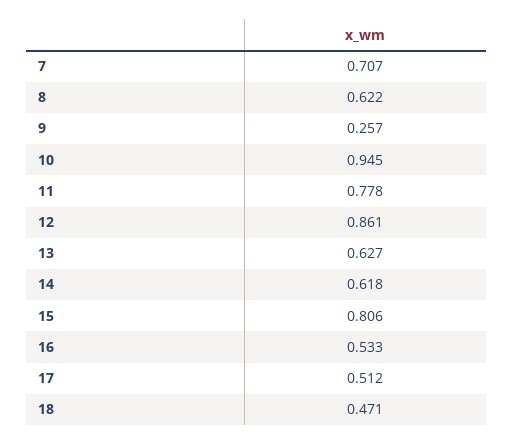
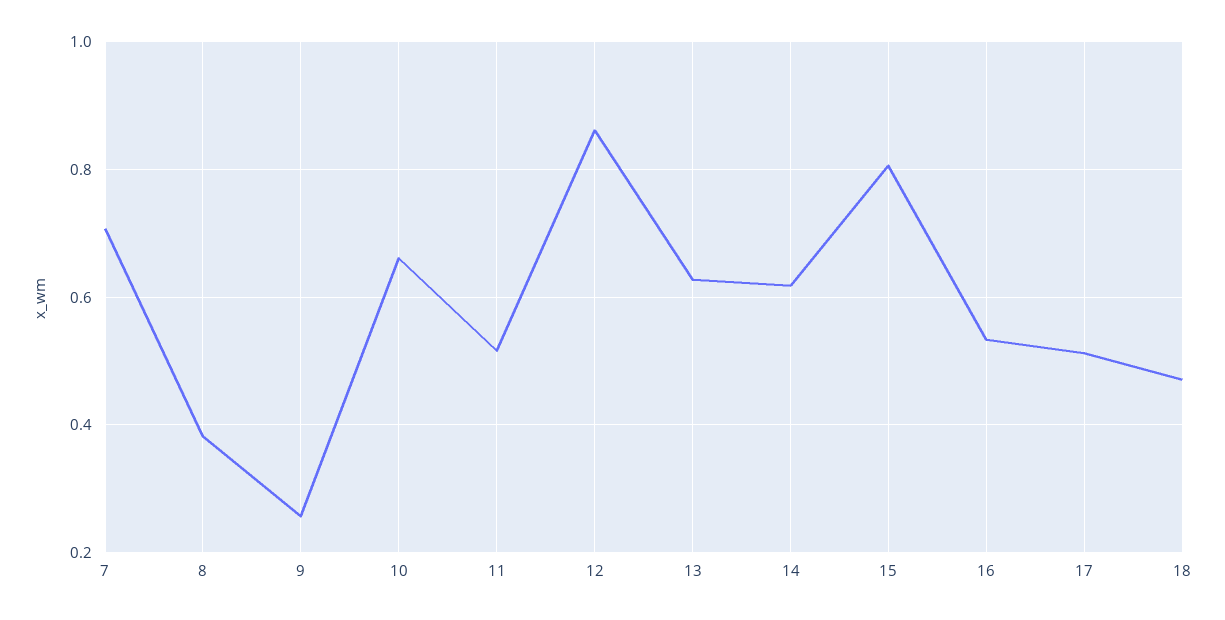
8: 0.622 -> 0.38
10: 0.945 -> 0.66
11: 0.778 -> 0.52

